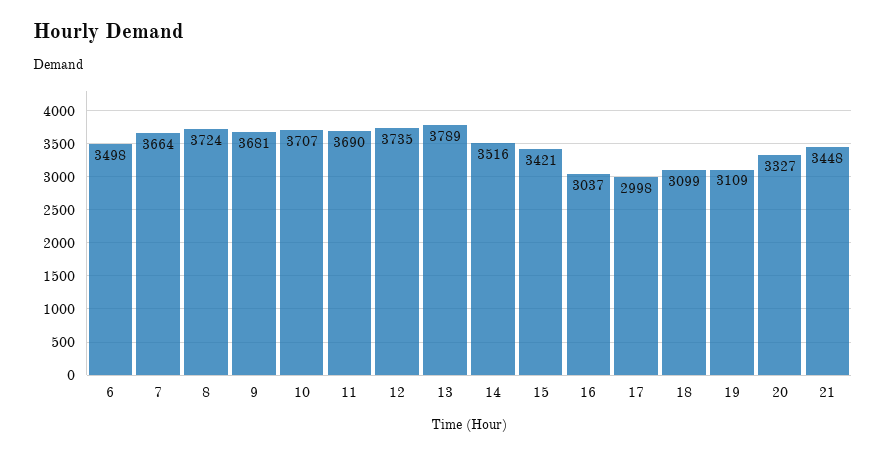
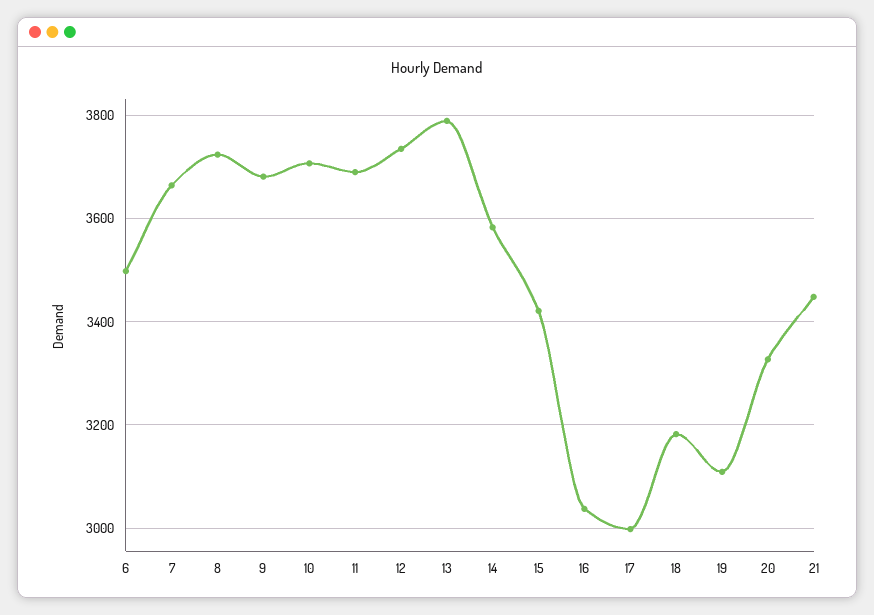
14: 3516 -> 3580
18: 3099 -> 3180

